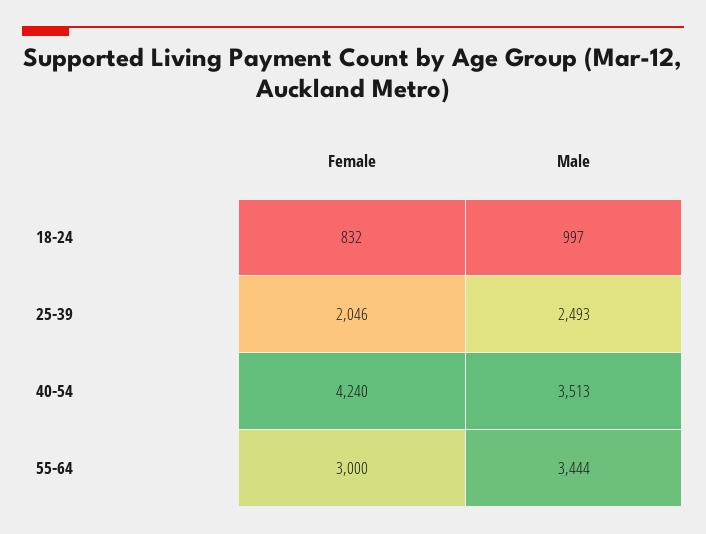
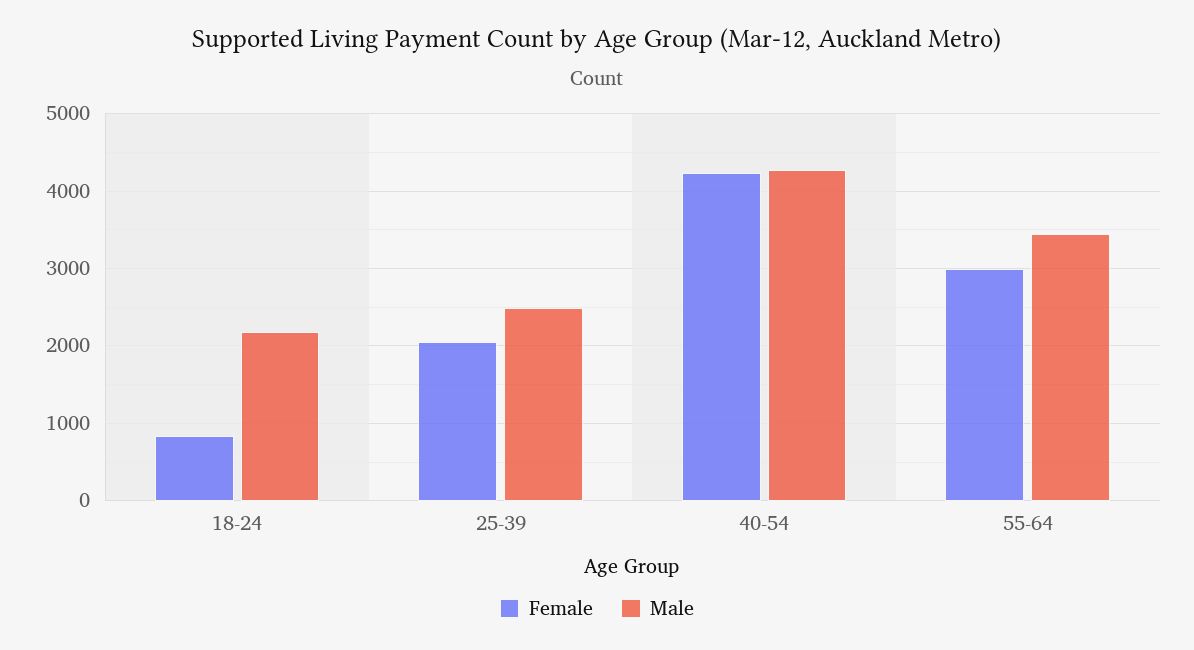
Male, 18-24: 997 -> 2200
Male, 40-54: 3513 -> 4300

